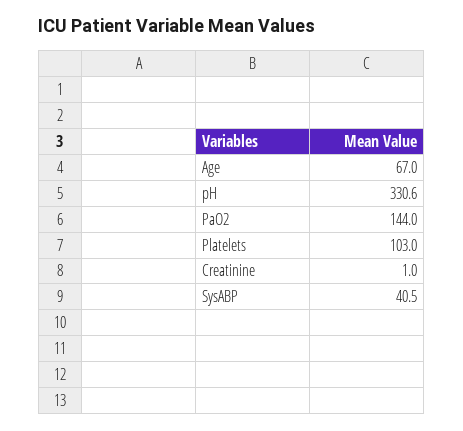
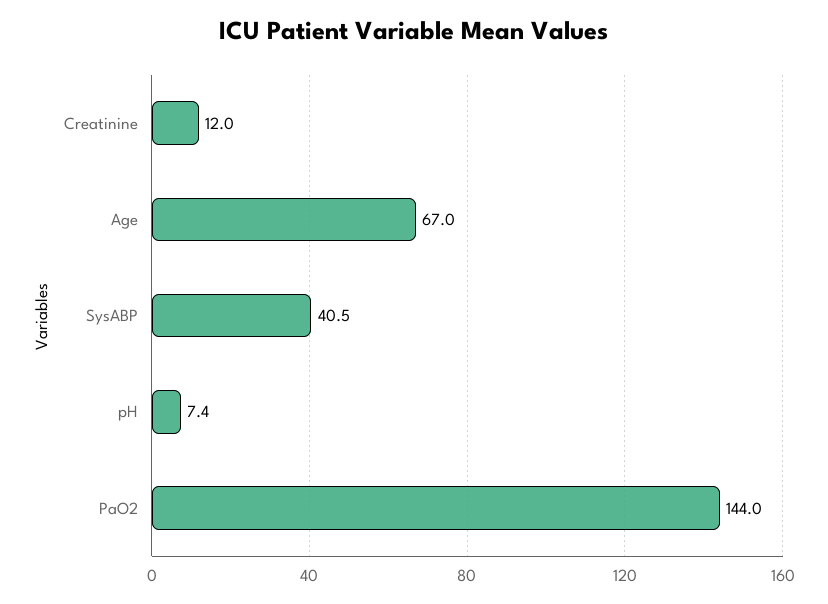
pH: 330.6 -> 7.4
Platelets: 103 -> none
Creatinine: 1 -> 12

